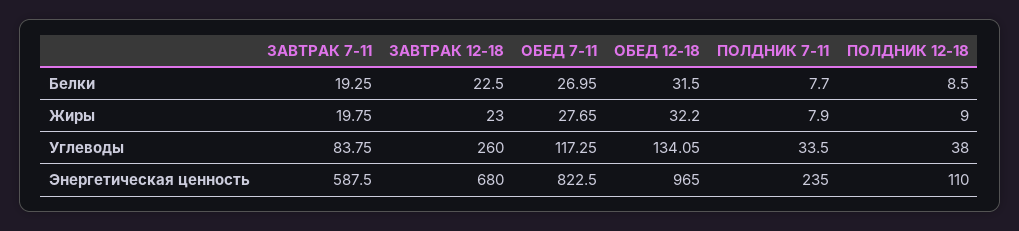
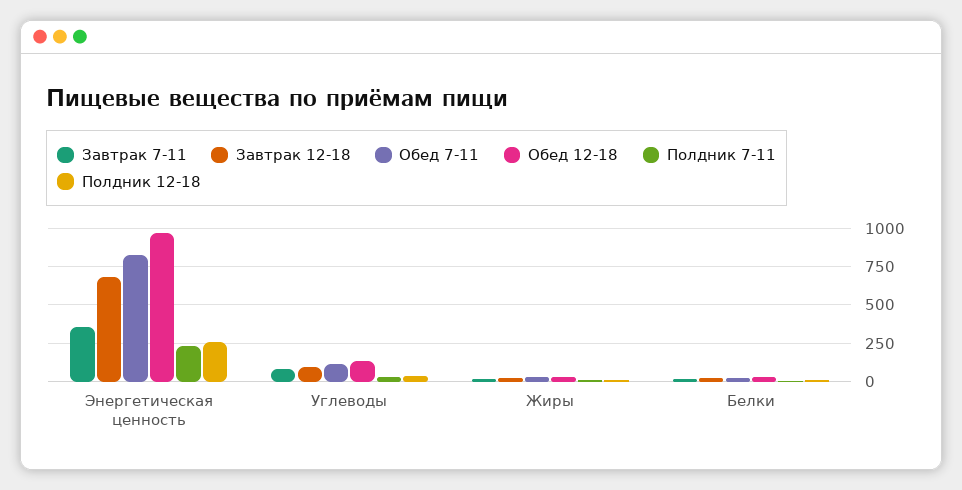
ЗАВТРАК 12-18, Углеводы: 260 -> 100
ЗАВТРАК 7-11, Энергетическая ценность: 587.5 -> 350
ПОЛДНИК 12-18, Энергетическая ценность: 110 -> 250

